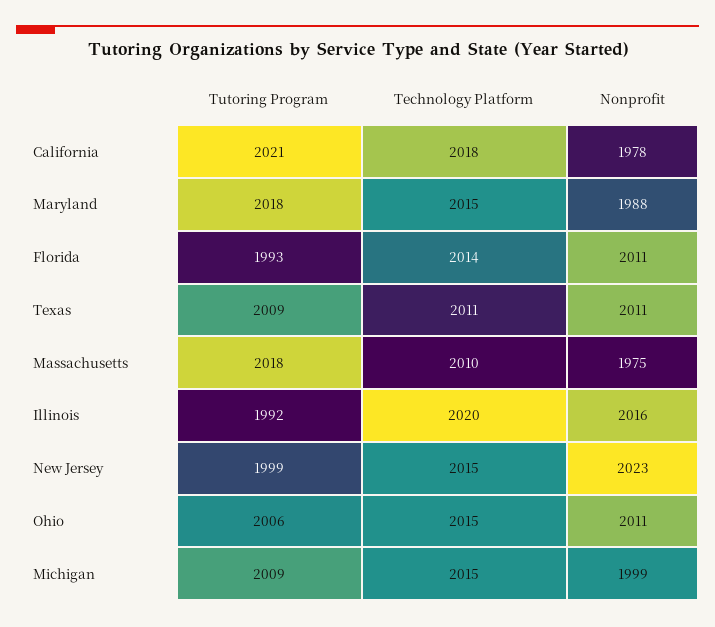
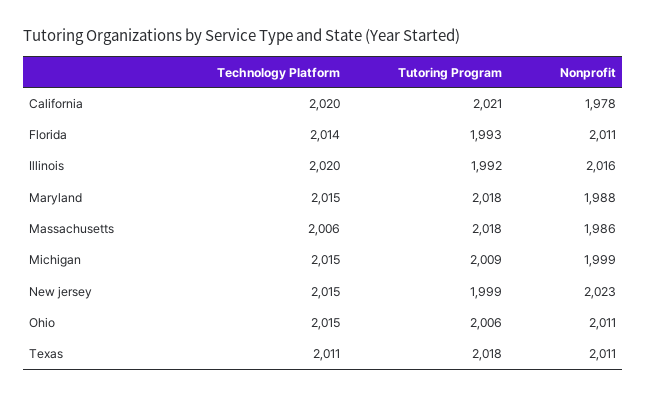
Technology Platform, California: 2018 -> 2020
Tutoring Program, Texas: 2009 -> 2018
Technology Platform, Massachusetts: 2010 -> 2006
Nonprofit, Massachusetts: 1975 -> 1986

